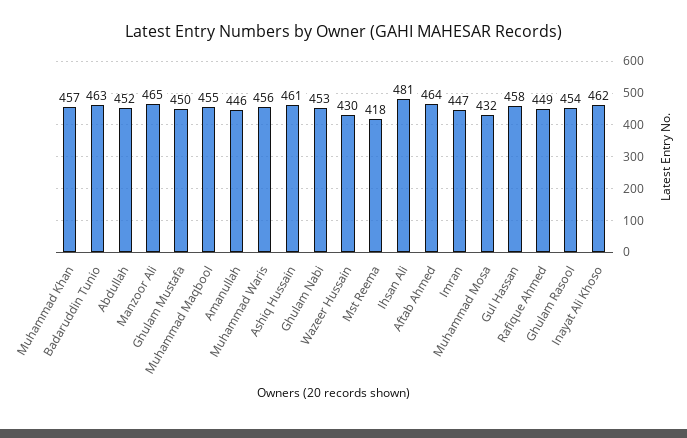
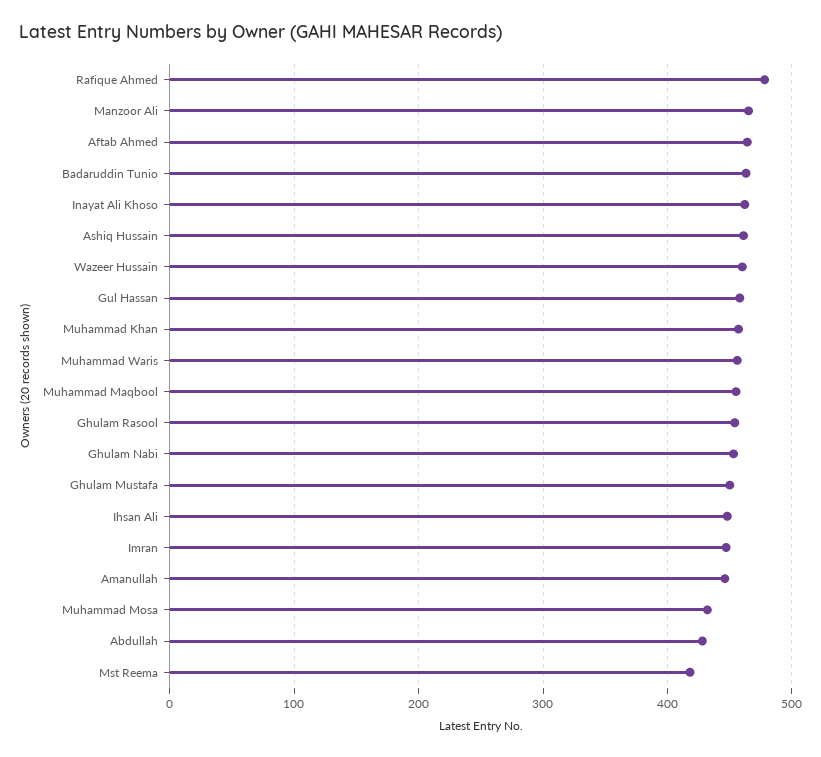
Abdullah: 452 -> 430
Wazeer Hussain: 430 -> 460
Ihsan Ali: 481 -> 450
Rafique Ahmed: 449 -> 480

